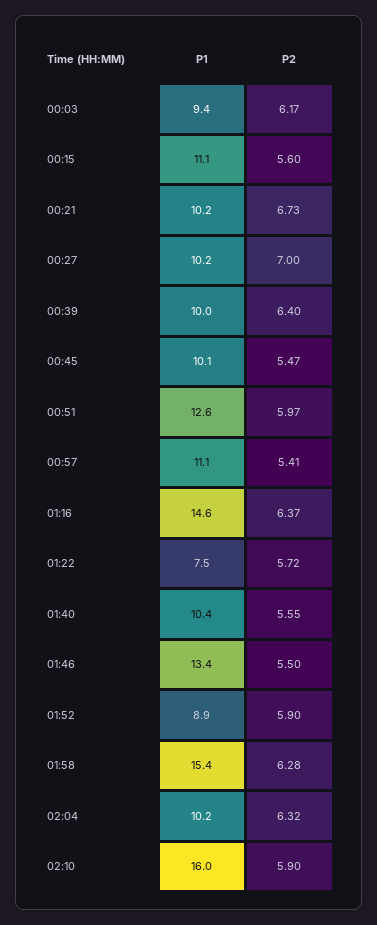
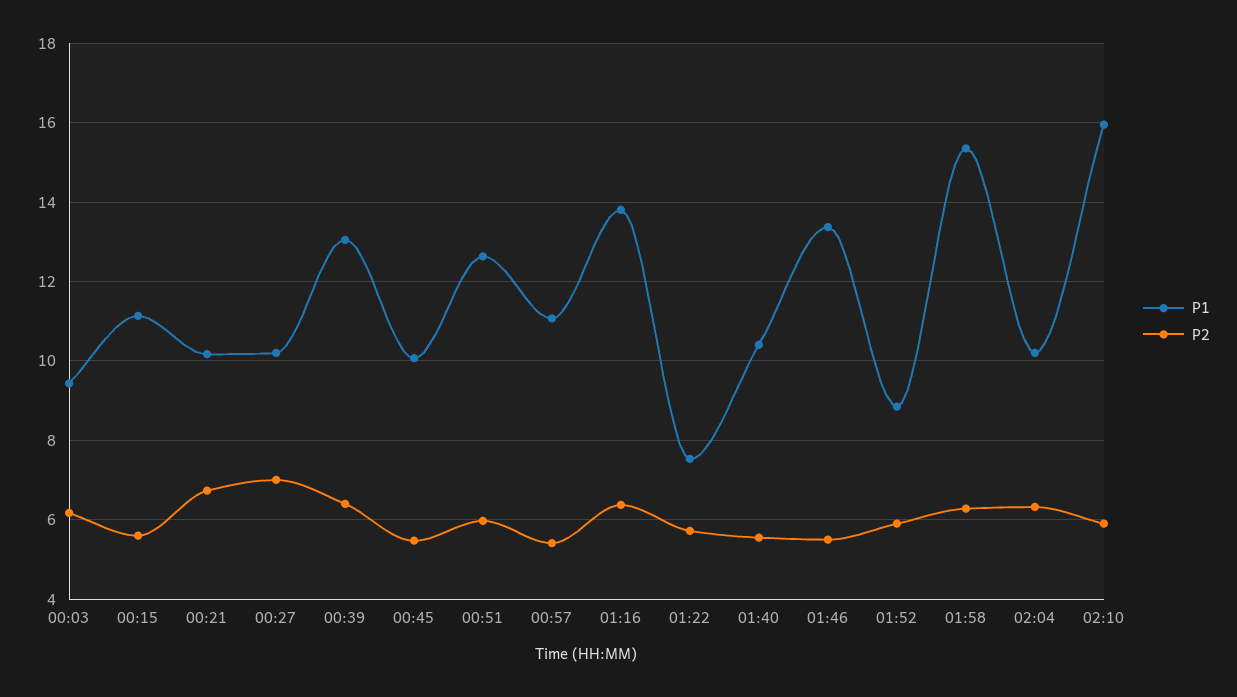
P1, 00:39: 10 -> 13
P1, 01:16: 14.6 -> 13.8

